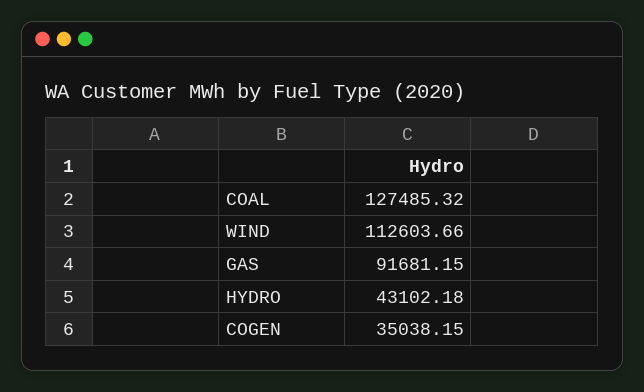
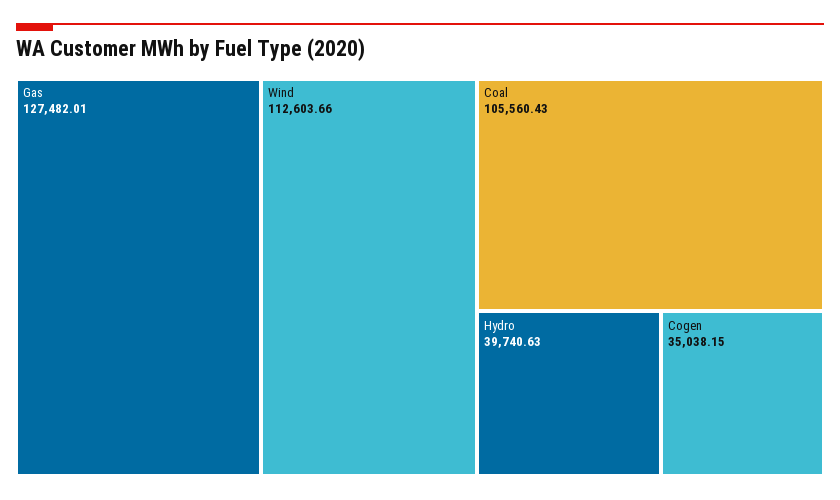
COAL: 127485.32 -> 105560.43
GAS: 91681.15 -> 127482.01
HYDRO: 43102.18 -> 39740.63

